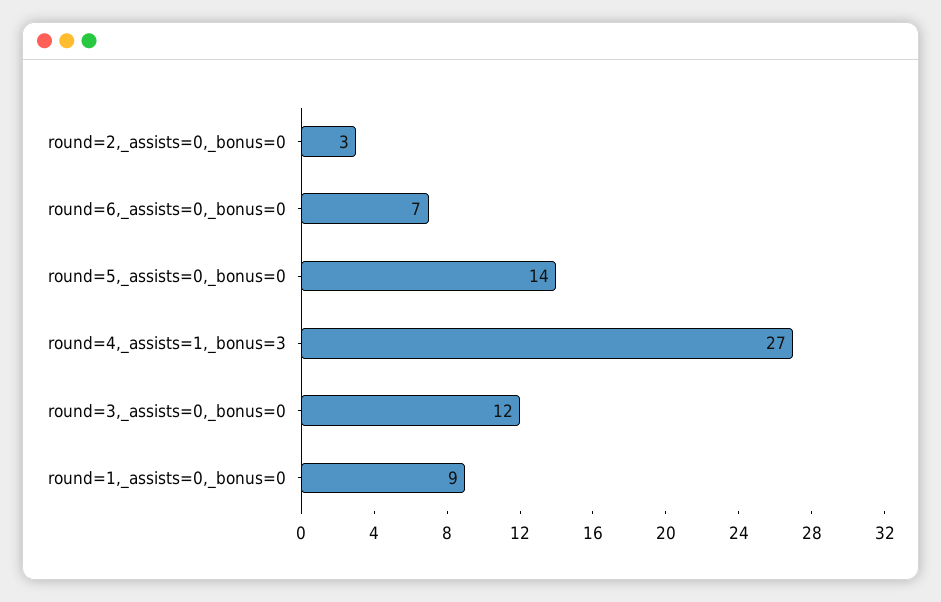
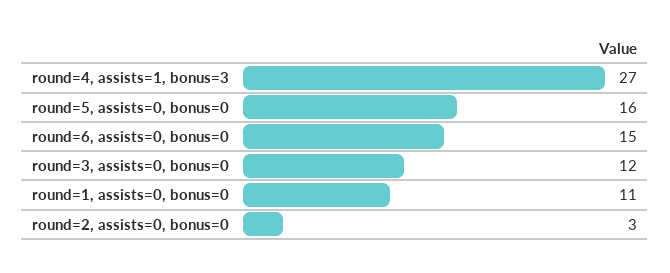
round=6,_assists=0,_bonus=0: 7 -> 15
round=5,_assists=0,_bonus=0: 14 -> 16
round=1,_assists=0,_bonus=0: 9 -> 11

